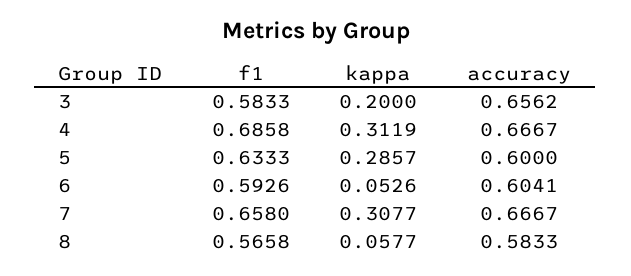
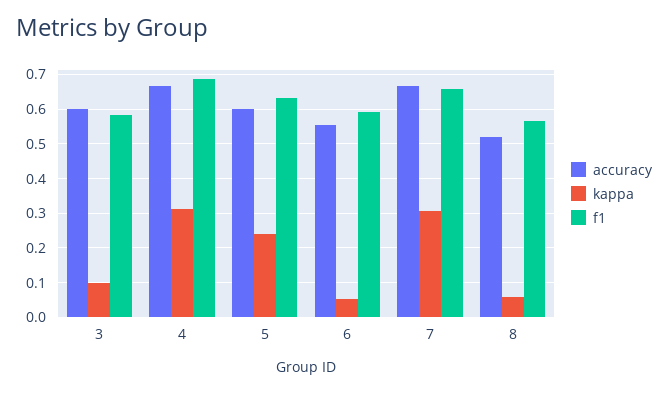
kappa, 3: 0.2 -> 0.1
accuracy, 3: 0.6562 -> 0.6
kappa, 5: 0.2857 -> 0.24
accuracy, 6: 0.6041 -> 0.56
accuracy, 8: 0.5833 -> 0.52

